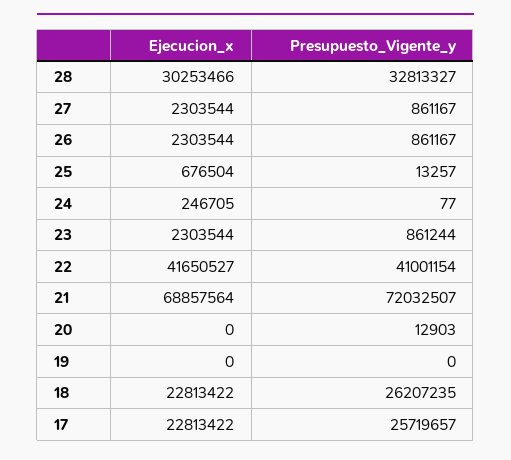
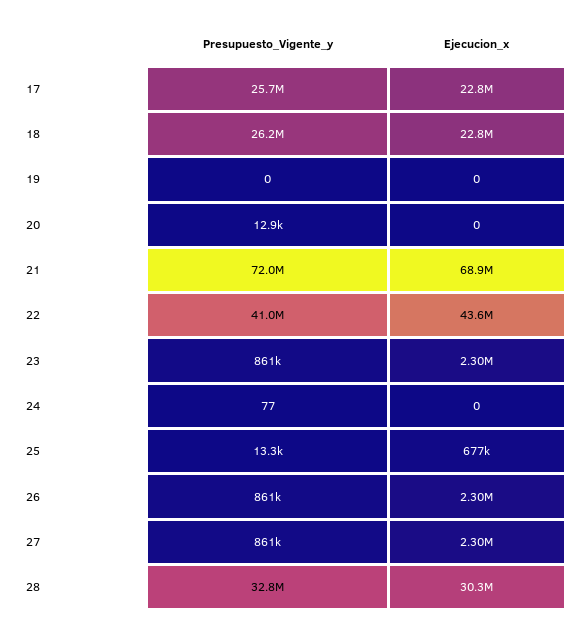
Ejecucion_x, 24: 246705 -> 0
Ejecucion_x, 22: 41650527 -> 43600000

